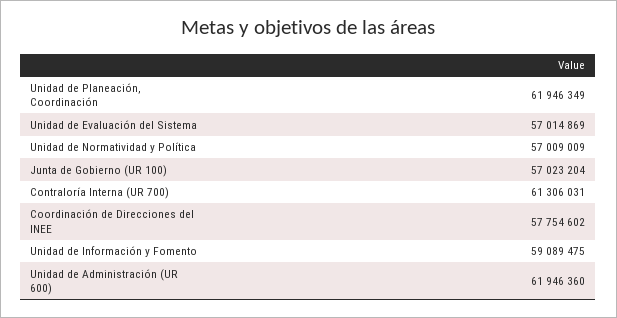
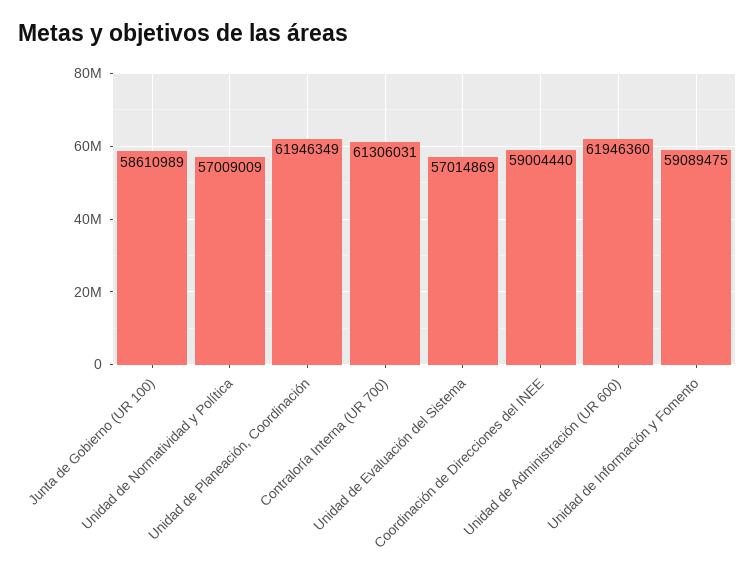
Junta de Gobierno (UR 100): 57023204 -> 58610989
Coordinación de Direcciones del INEE: 57754602 -> 59004440

